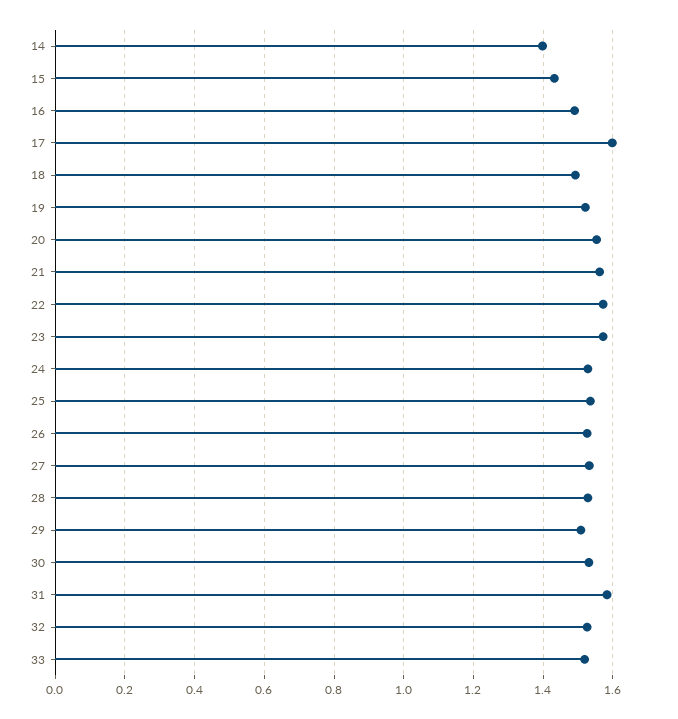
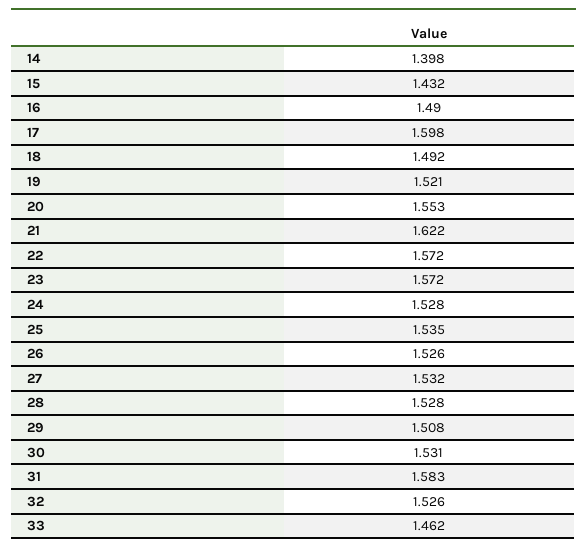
21: 1.56 -> 1.622
33: 1.52 -> 1.462

